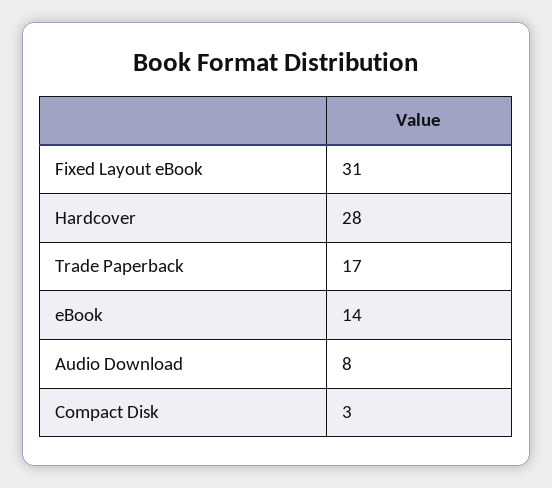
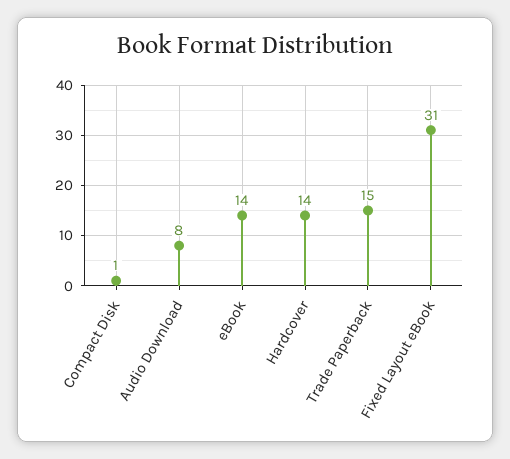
Hardcover: 28 -> 14
Trade Paperback: 17 -> 15
Compact Disk: 3 -> 1

